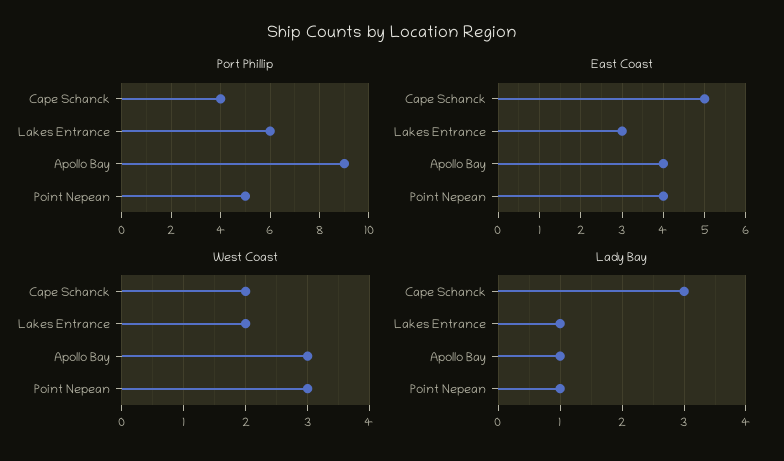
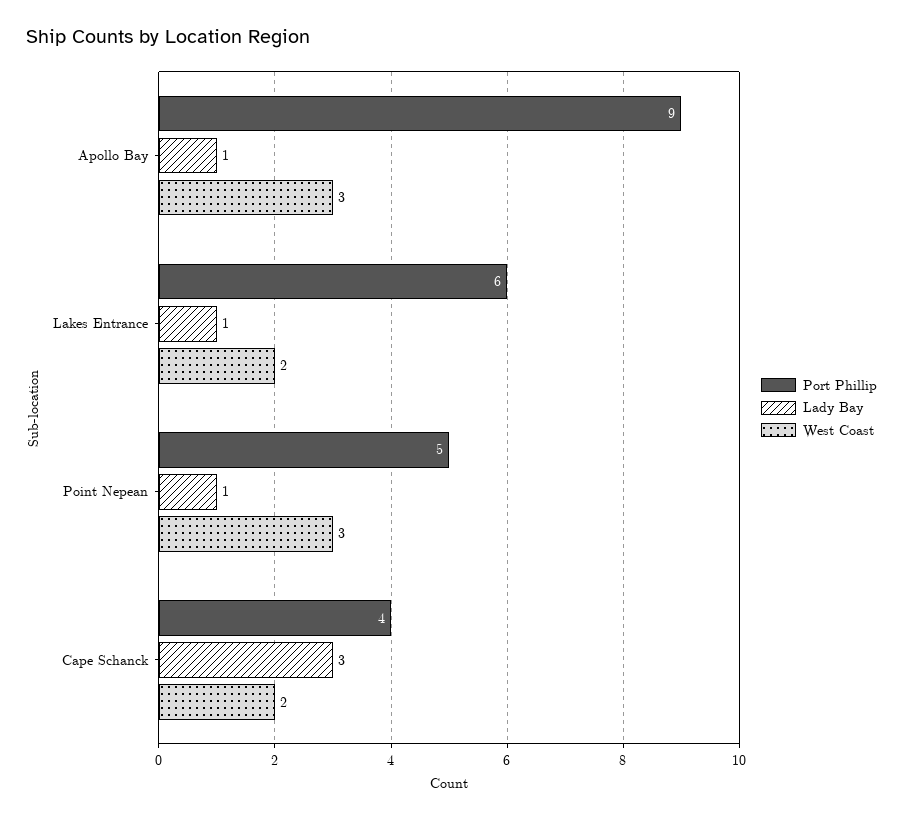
East Coast, Cape Schanck: 5 -> none
East Coast, Lakes Entrance: 3 -> none
East Coast, Apollo Bay: 4 -> none
East Coast, Point Nepean: 4 -> none

